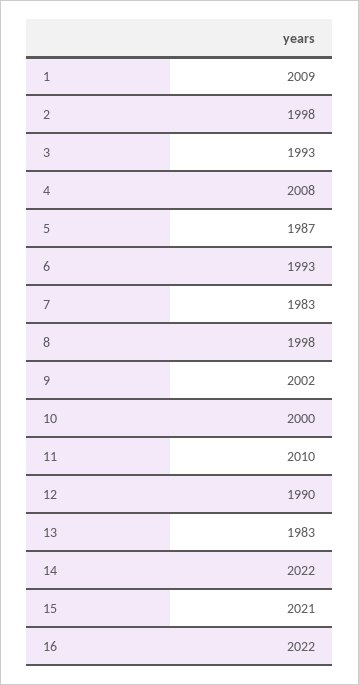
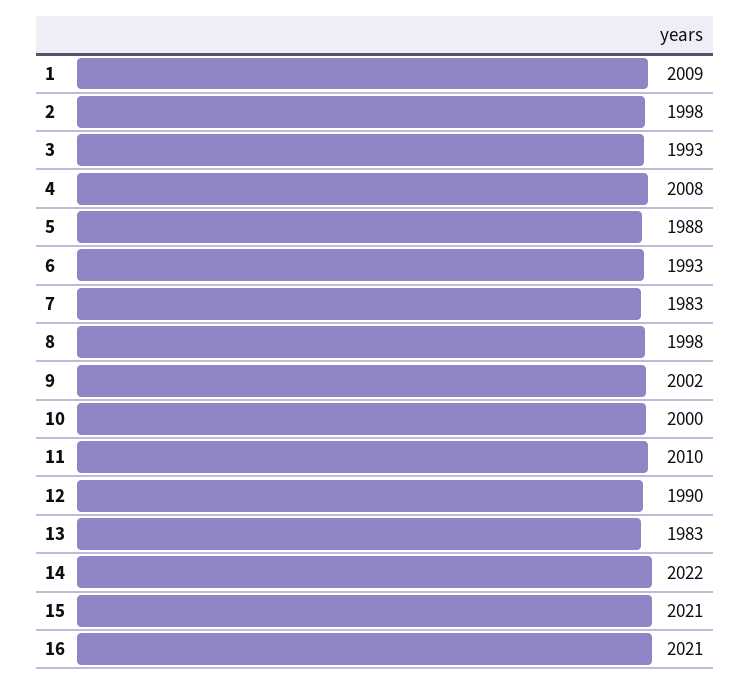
5: 1987 -> 1988
16: 2022 -> 2021

